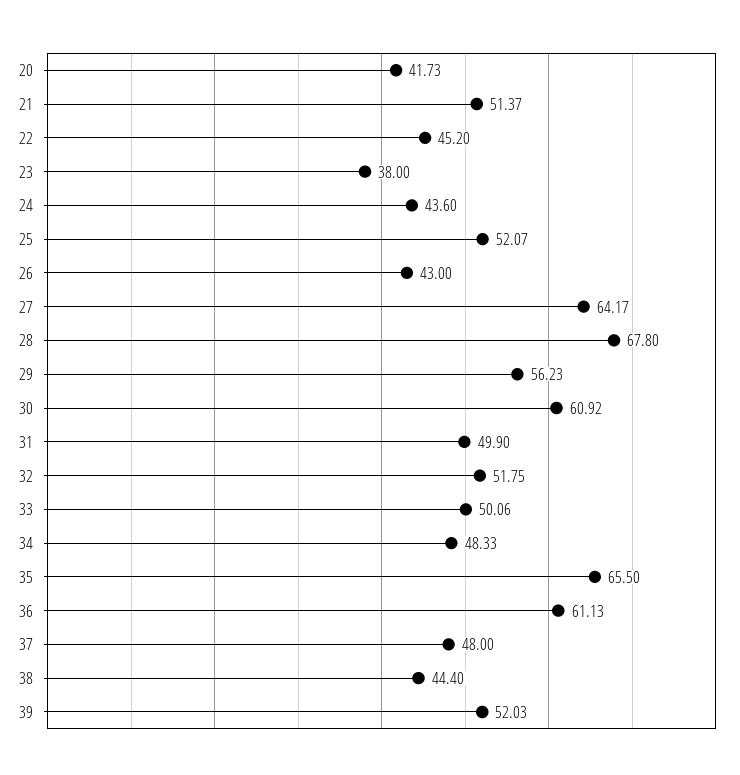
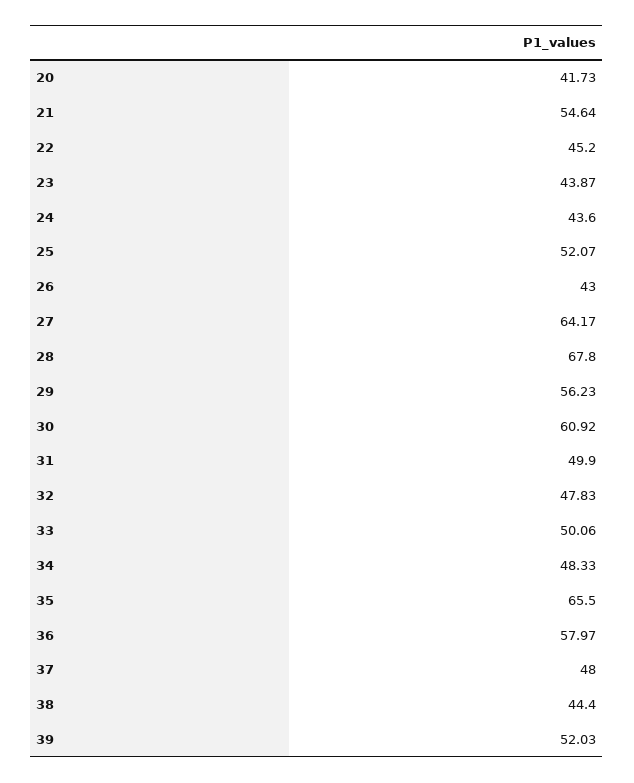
21: 51.37 -> 54.64
23: 38 -> 43.87
32: 51.75 -> 47.83
36: 61.13 -> 57.97

